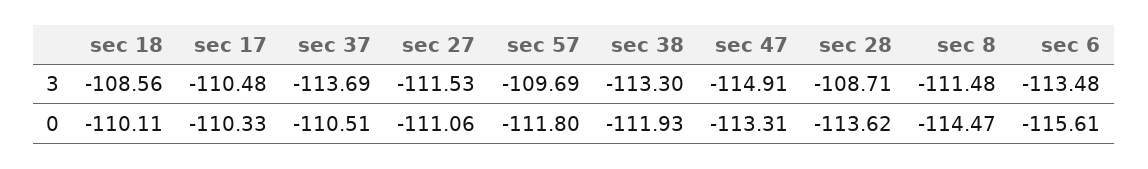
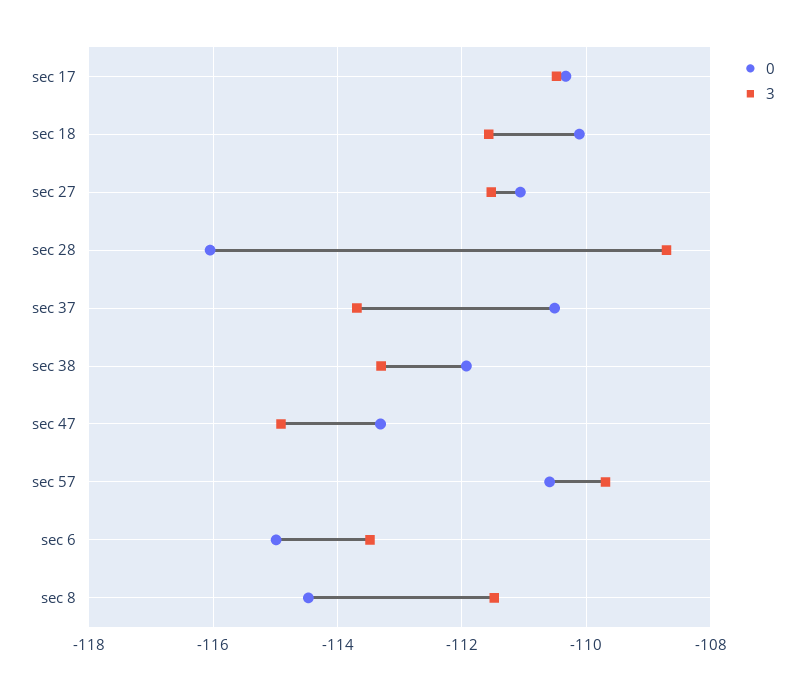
3, sec 18: -108.56 -> -111.6
0, sec 57: -111.8 -> -110.6
0, sec 28: -113.62 -> -116
0, sec 6: -115.61 -> -115

